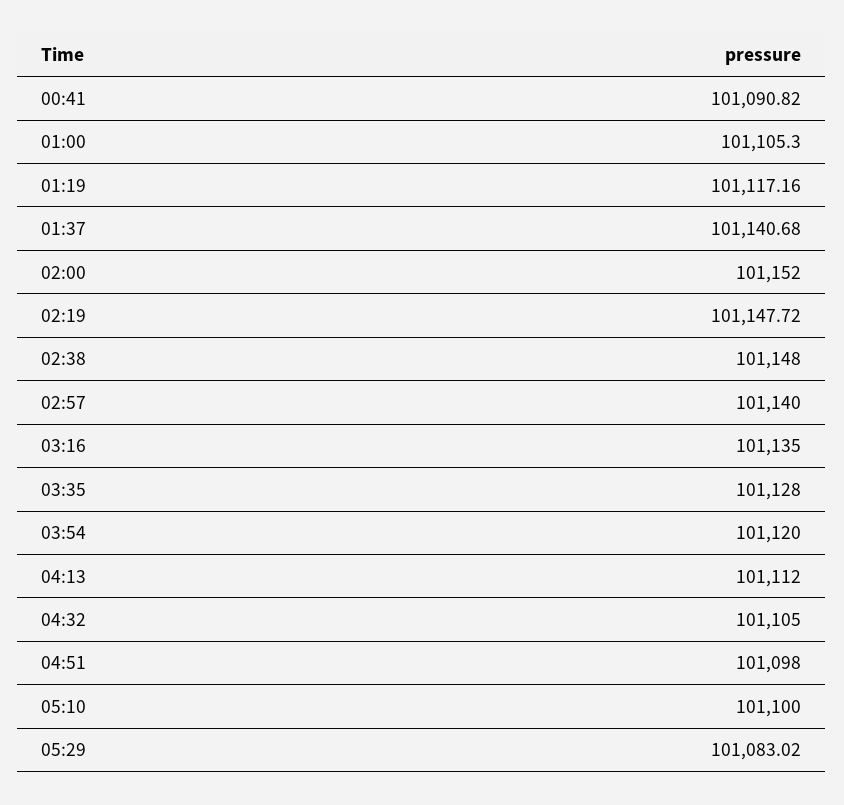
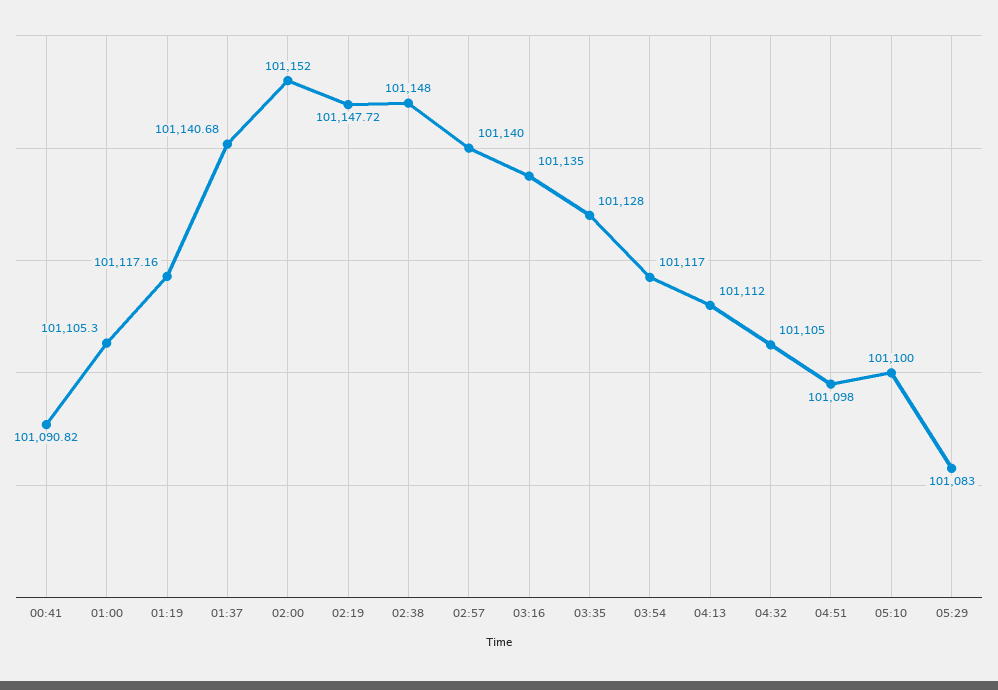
03:54: 101120 -> 101117
05:29: 101083.02 -> 101083

